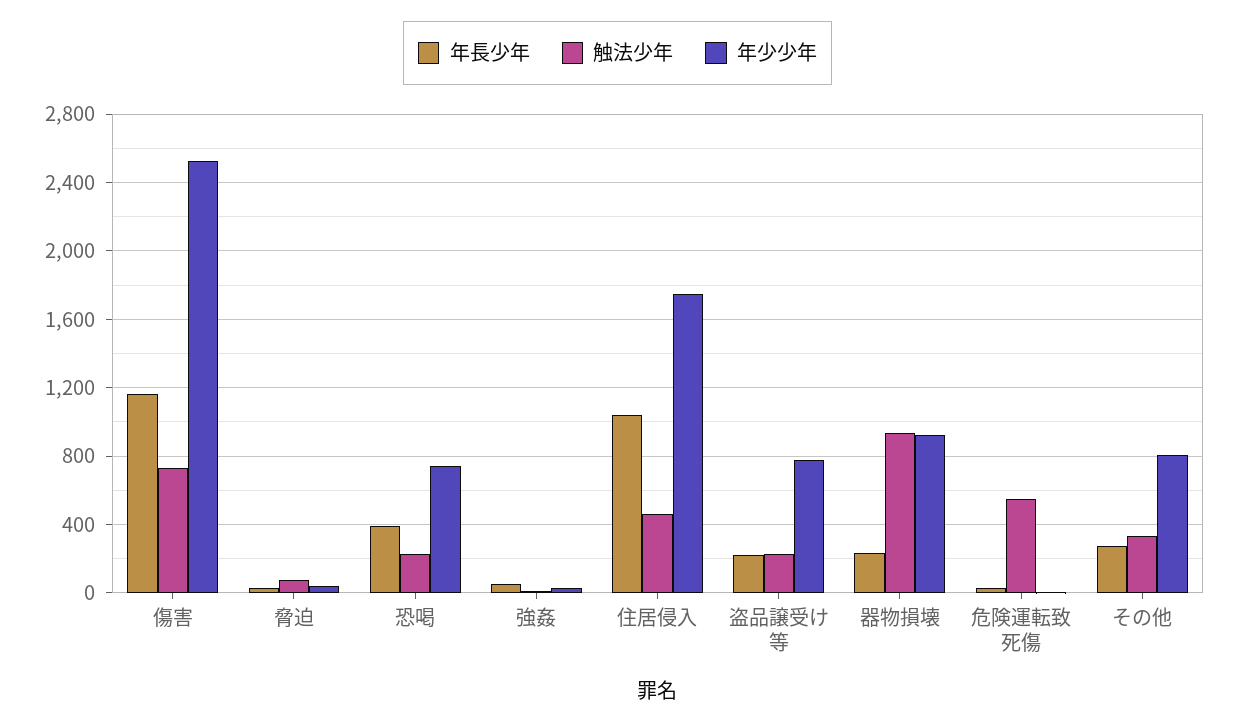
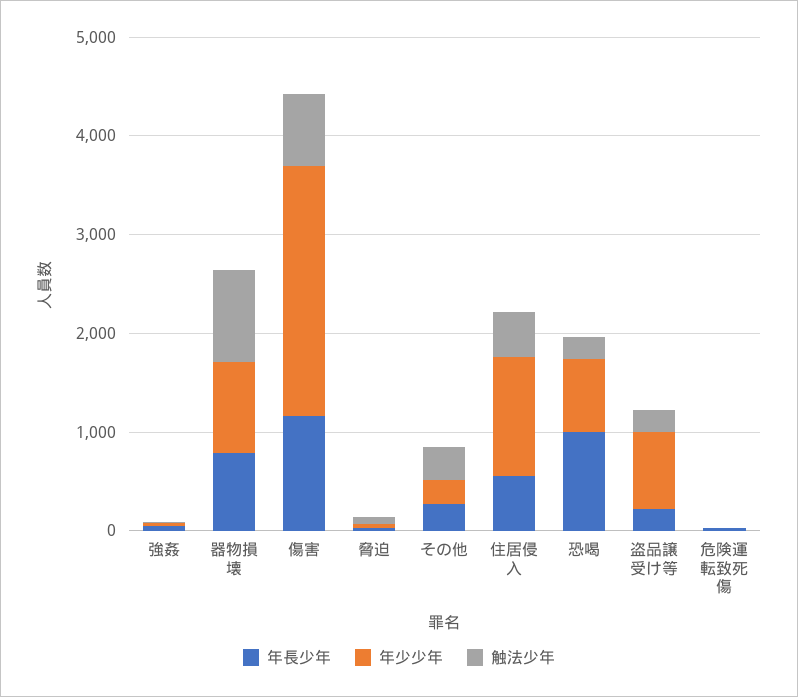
年長少年, 恐喝: 400 -> 1000
年長少年, 住居侵入: 1050 -> 600
年少少年, 住居侵入: 1750 -> 1200
年長少年, 器物損壊: 250 -> 800
触法少年, 危険運転致死傷: 550 -> 0
年少少年, その他: 800 -> 200

